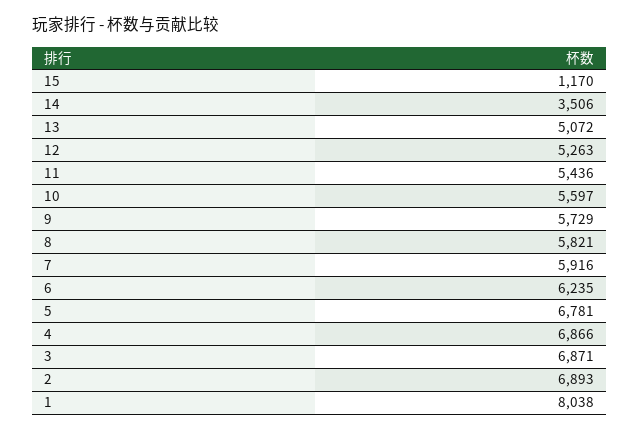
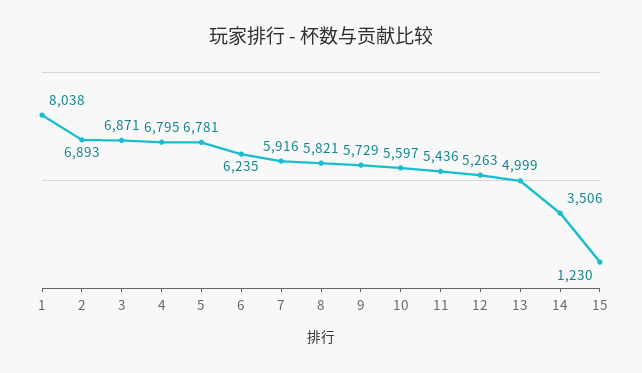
15: 1170 -> 1230
13: 5072 -> 4999
4: 6866 -> 6795

